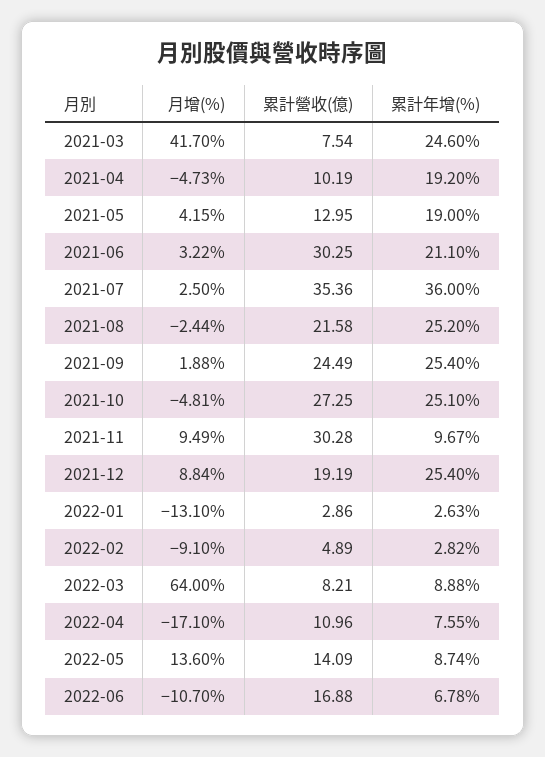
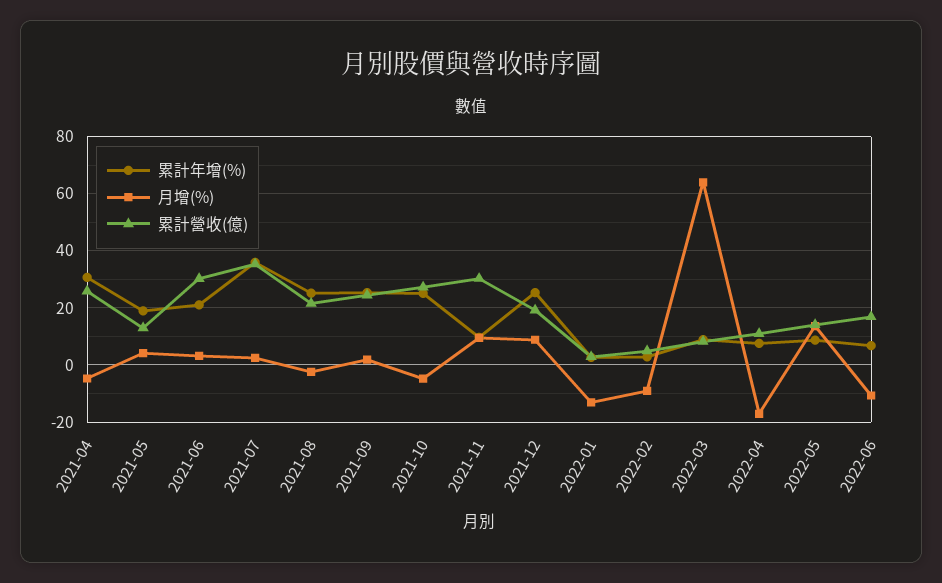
月增(%), 2021-03: 41.7 -> none
累計營收(億), 2021-03: 7.54 -> none
累計年增(%), 2021-03: 24.6 -> none
累計營收(億), 2021-04: 10.19 -> 25
累計年增(%), 2021-04: 19.2 -> 30

